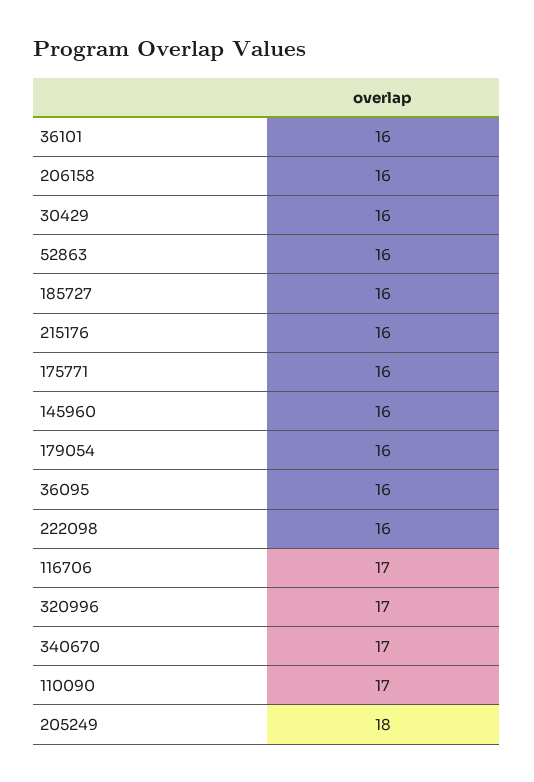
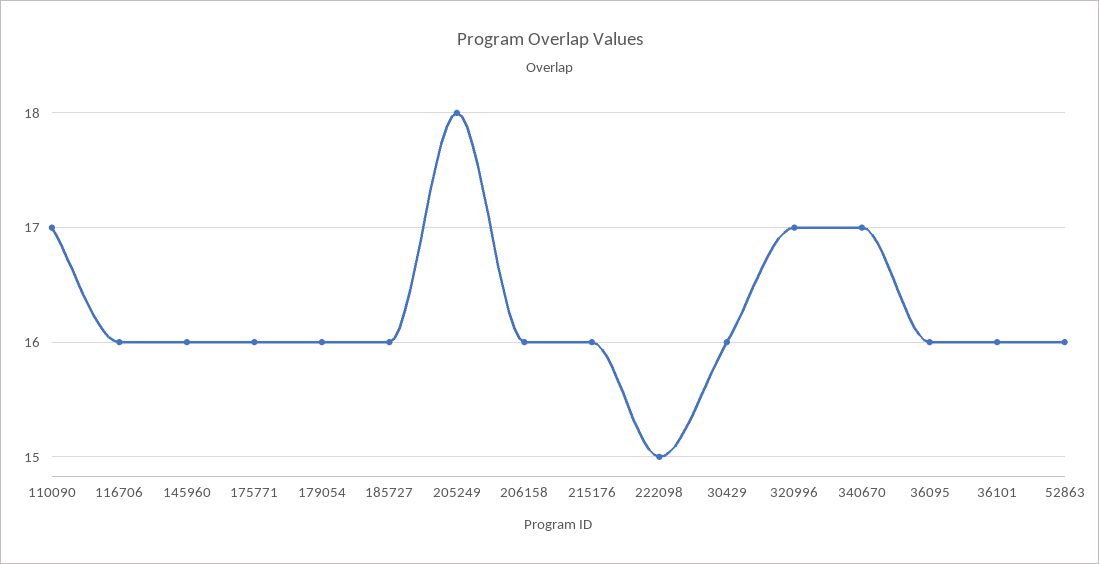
222098: 16 -> 15
116706: 17 -> 16

